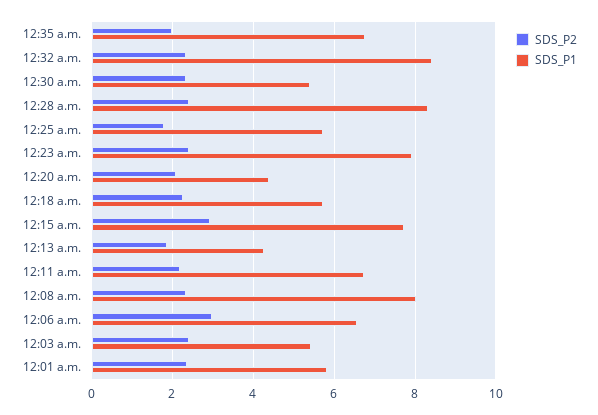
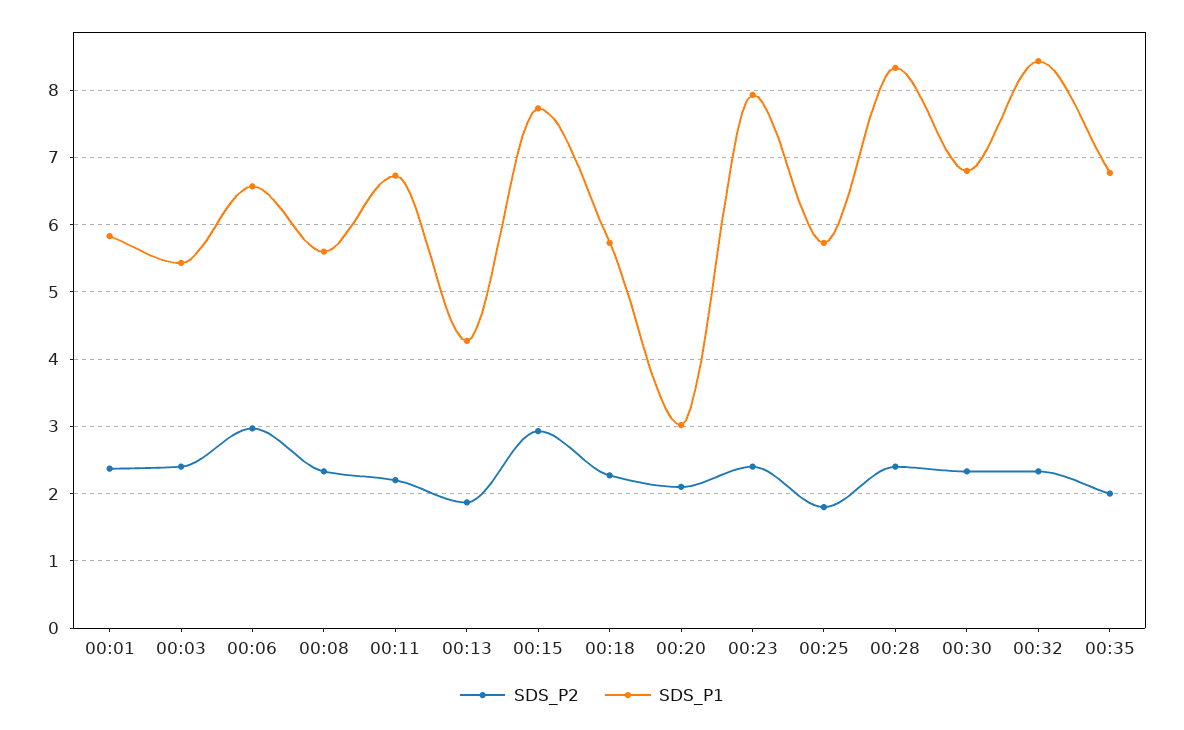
SDS_P1, 12:30 a.m.: 5.4 -> 6.8
SDS_P1, 12:20 a.m.: 4.4 -> 3
SDS_P1, 12:08 a.m.: 8 -> 5.6

